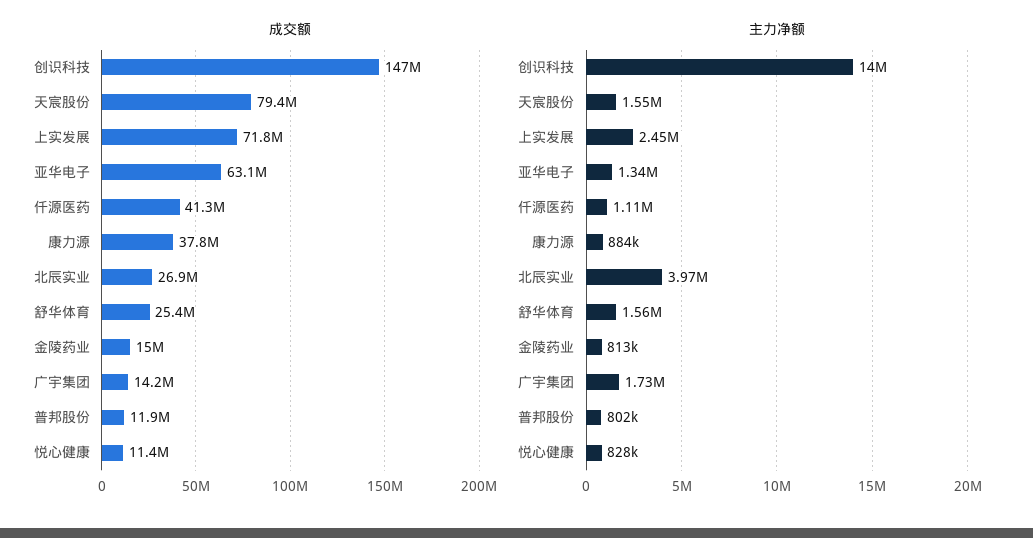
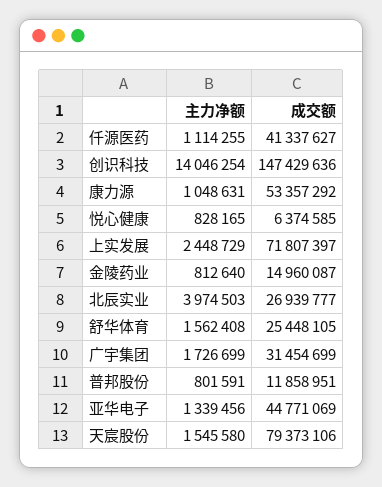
成交额, 亚华电子: 63100000 -> 44771069
成交额, 康力源: 37800000 -> 53357292
成交额, 广宇集团: 14200000 -> 31454699
成交额, 悦心健康: 11400000 -> 6374585
主力净额, 康力源: 884000 -> 1048631

